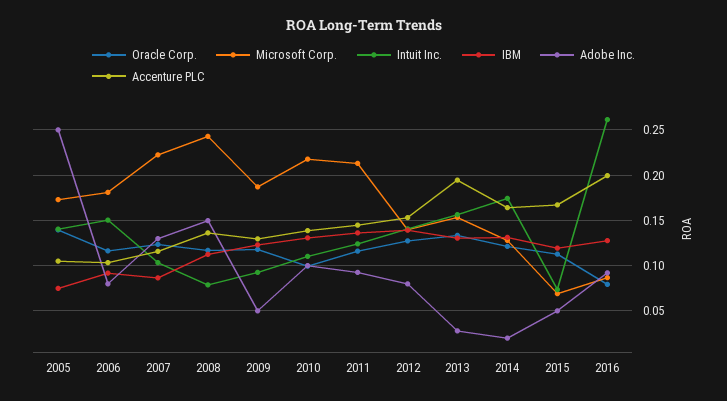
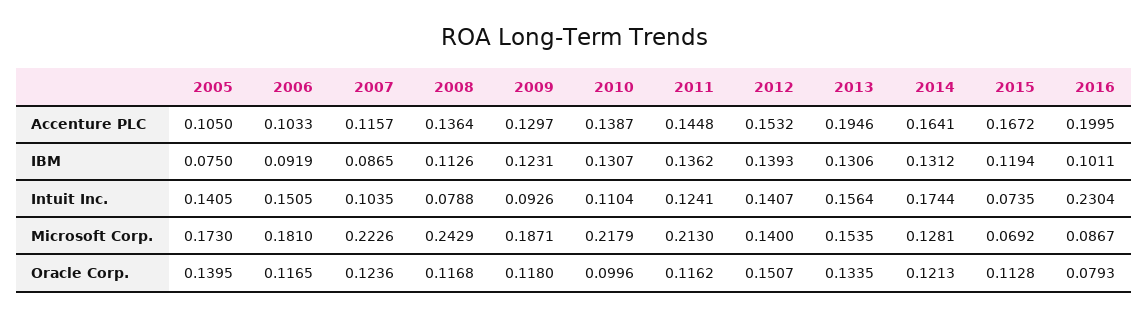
Adobe Inc., 2005: 0.25 -> none
Adobe Inc., 2006: 0.08 -> none
Adobe Inc., 2007: 0.13 -> none
Adobe Inc., 2008: 0.15 -> none
Adobe Inc., 2009: 0.05 -> none
Adobe Inc., 2010: 0.1 -> none
Adobe Inc., 2011: 0.09 -> none
Oracle Corp., 2012: 0.13 -> 0.1507
Adobe Inc., 2012: 0.08 -> none
Adobe Inc., 2013: 0.03 -> none
Adobe Inc., 2014: 0.02 -> none
Adobe Inc., 2015: 0.05 -> none
Intuit Inc., 2016: 0.26 -> 0.2304
IBM, 2016: 0.13 -> 0.1011
Adobe Inc., 2016: 0.09 -> none

